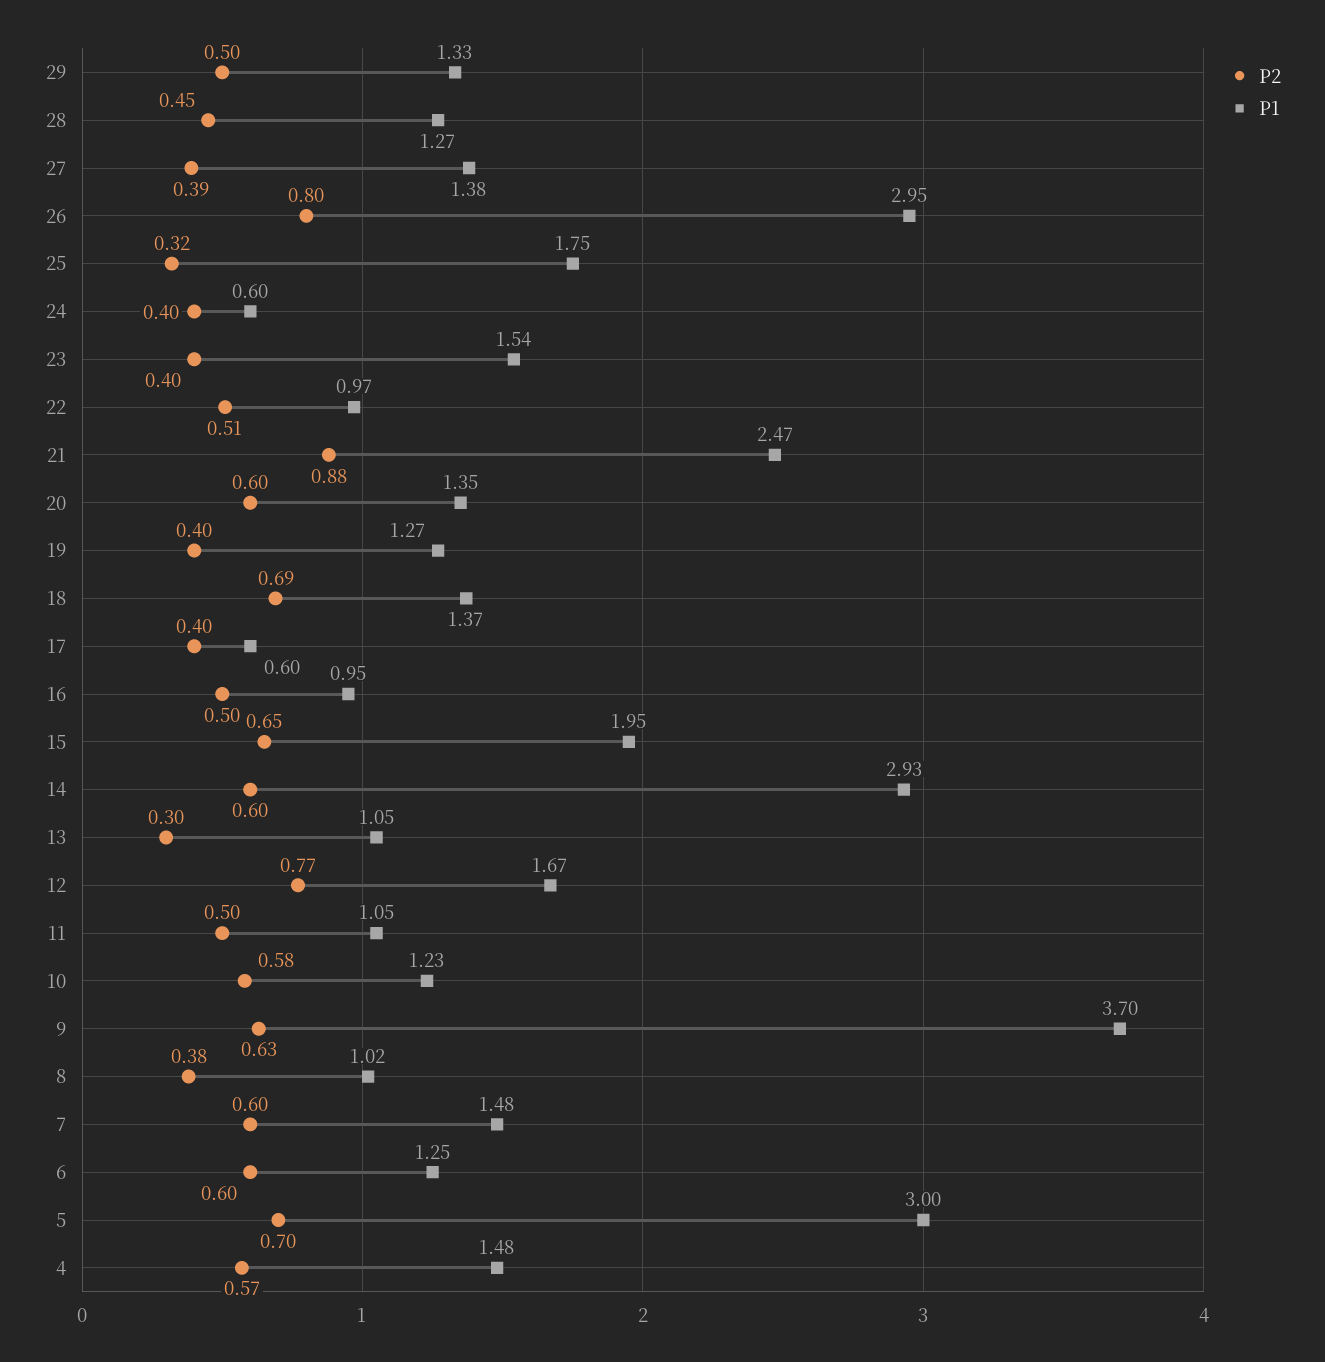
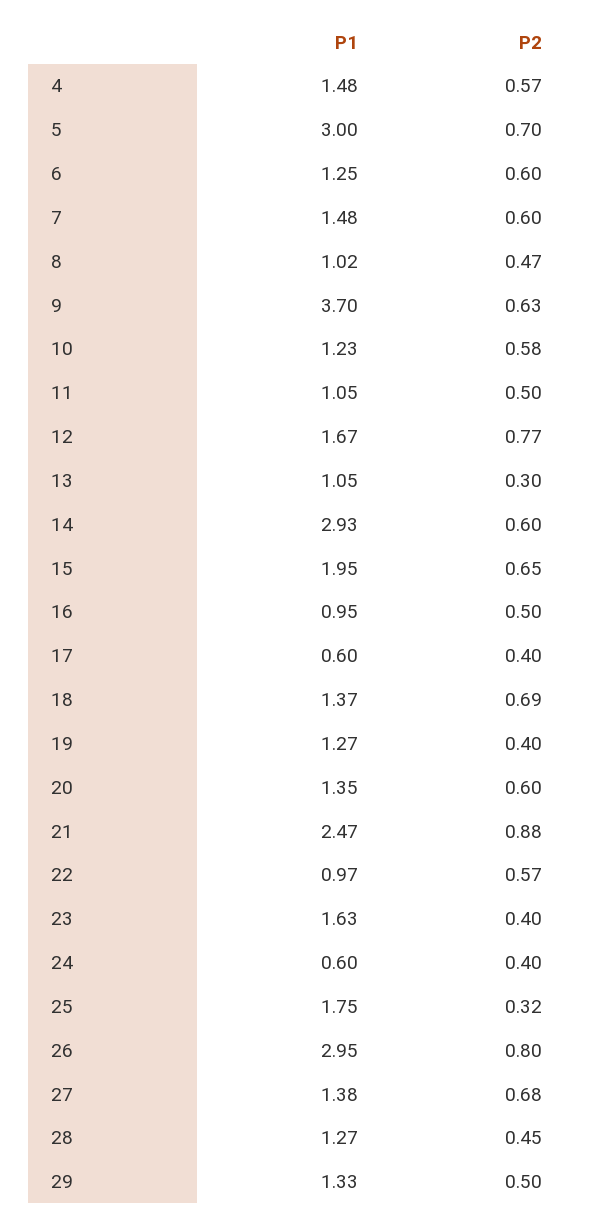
P2, 27: 0.39 -> 0.68
P1, 23: 1.54 -> 1.63
P2, 22: 0.51 -> 0.57
P2, 8: 0.38 -> 0.47

